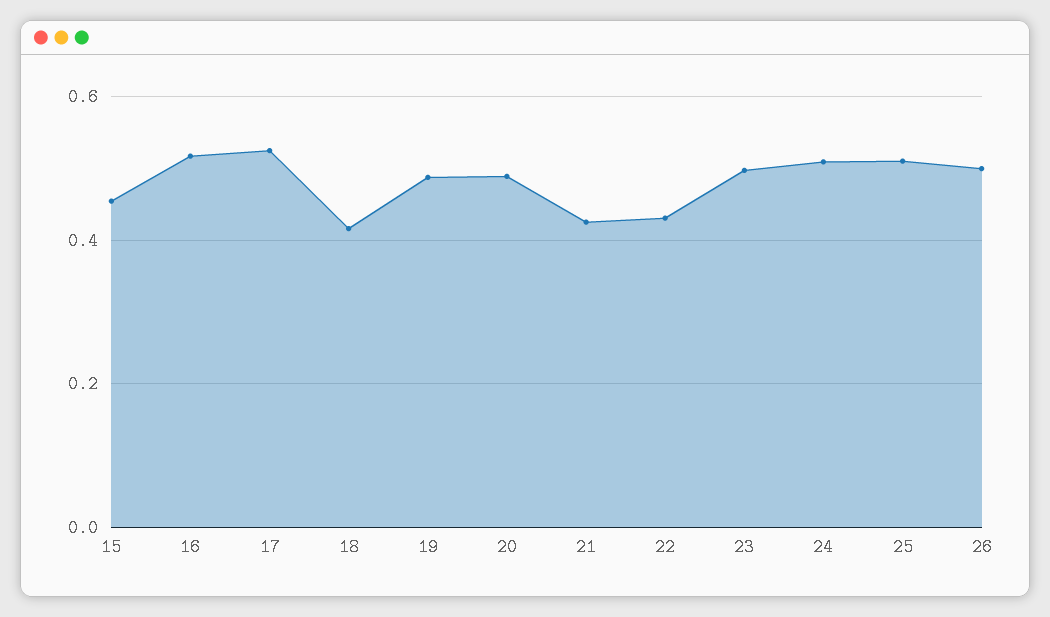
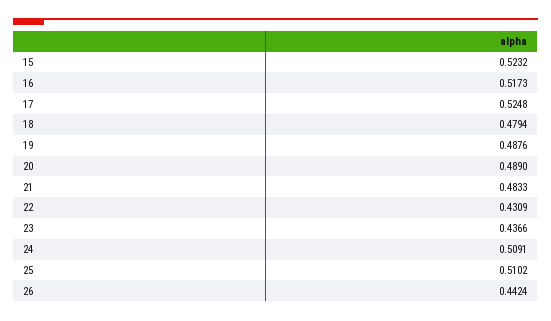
15: 0.46 -> 0.5232
18: 0.42 -> 0.4794
21: 0.42 -> 0.4833
23: 0.5 -> 0.4366
26: 0.5 -> 0.4424

